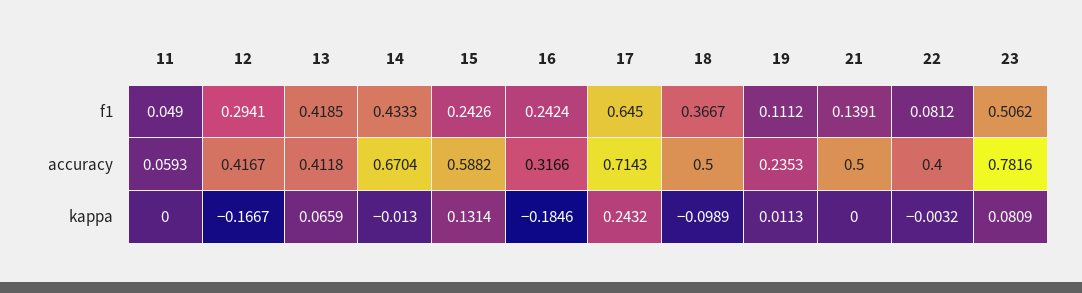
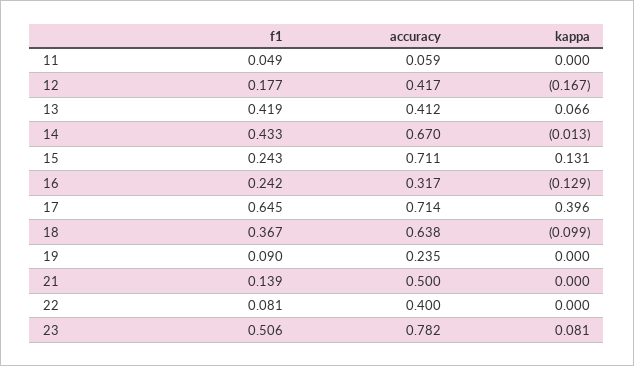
12, f1: 0.2941 -> 0.177
19, f1: 0.1112 -> 0.09
15, accuracy: 0.5882 -> 0.711
18, accuracy: 0.5 -> 0.638
16, kappa: -0.1846 -> -0.129
17, kappa: 0.2432 -> 0.396
19, kappa: 0.0113 -> 0
22, kappa: -0.0032 -> 0

